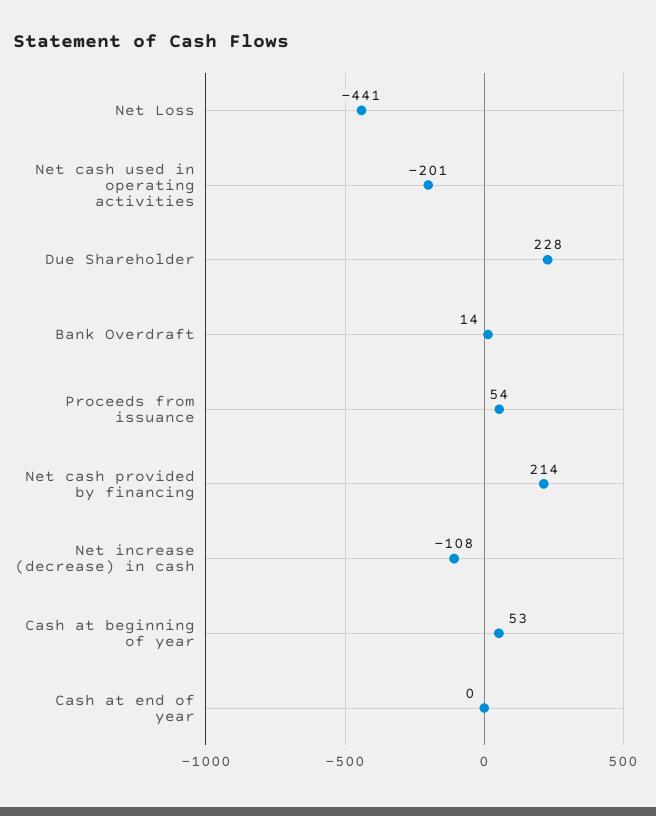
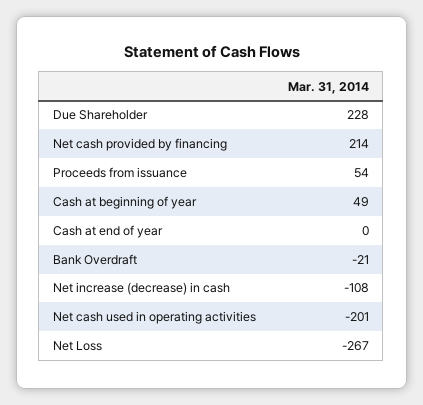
Net Loss: -441 -> -267
Bank Overdraft: 14 -> -21
Cash at beginning of year: 53 -> 49

